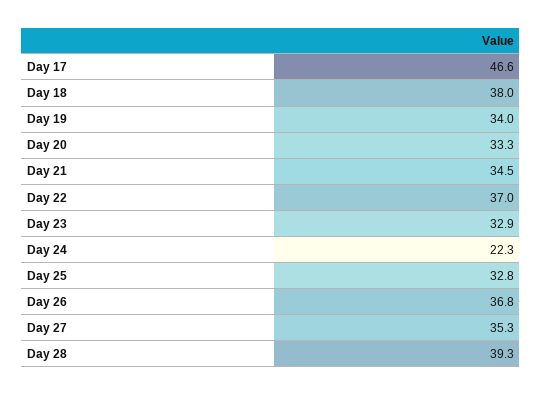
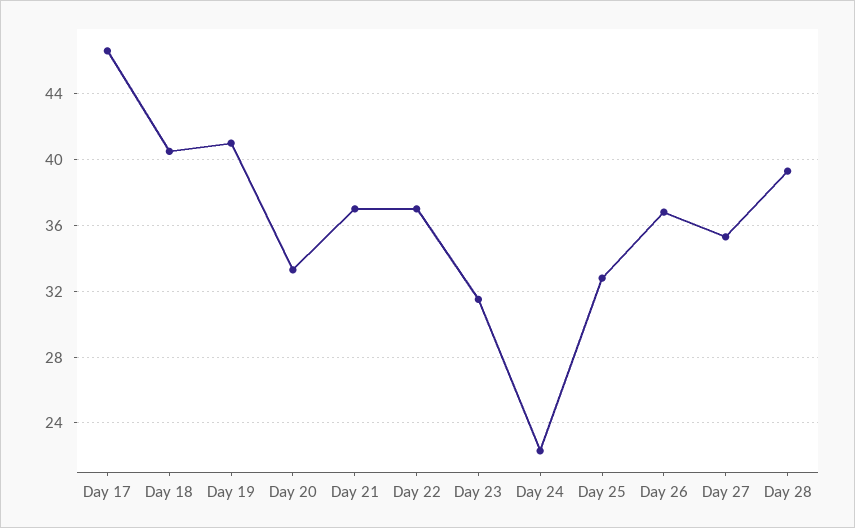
Day 18: 38 -> 40.5
Day 19: 34 -> 41
Day 21: 34.5 -> 37
Day 23: 32.9 -> 31.5

